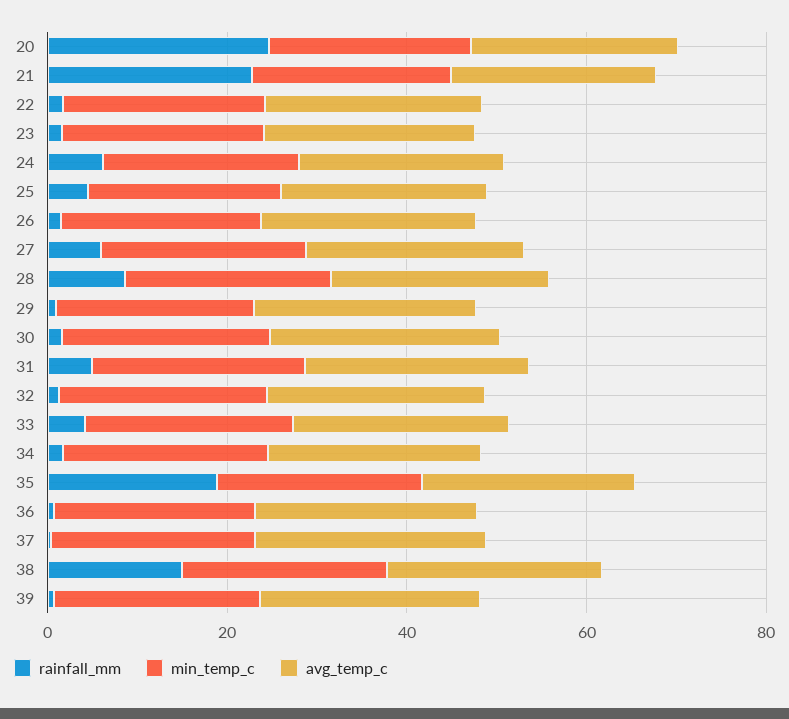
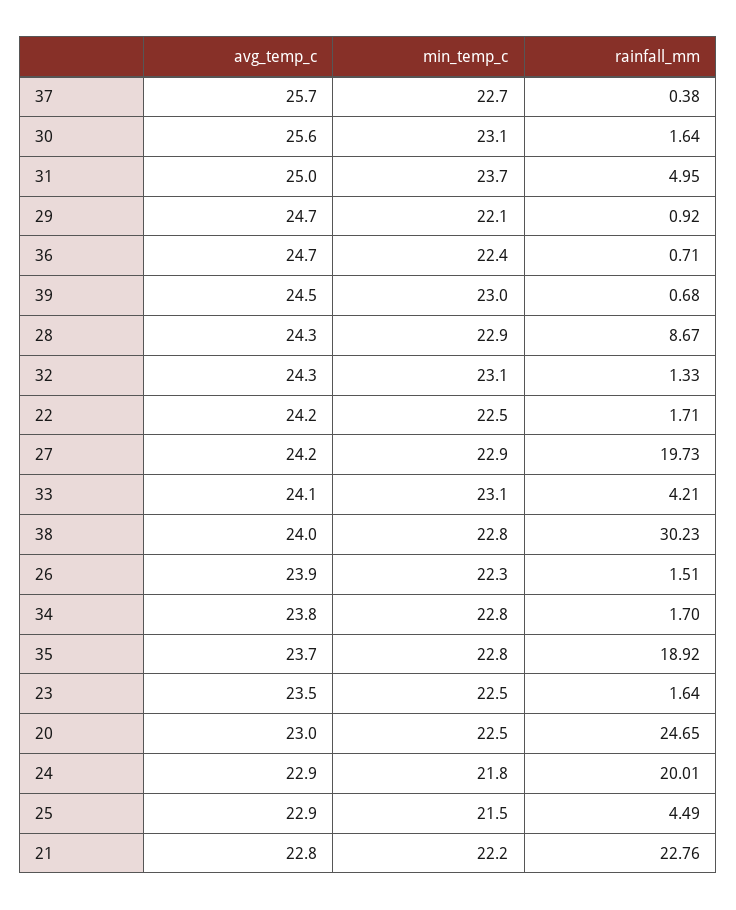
rainfall_mm, 24: 5 -> 20.01
rainfall_mm, 27: 5 -> 19.73
rainfall_mm, 38: 15 -> 30.23

